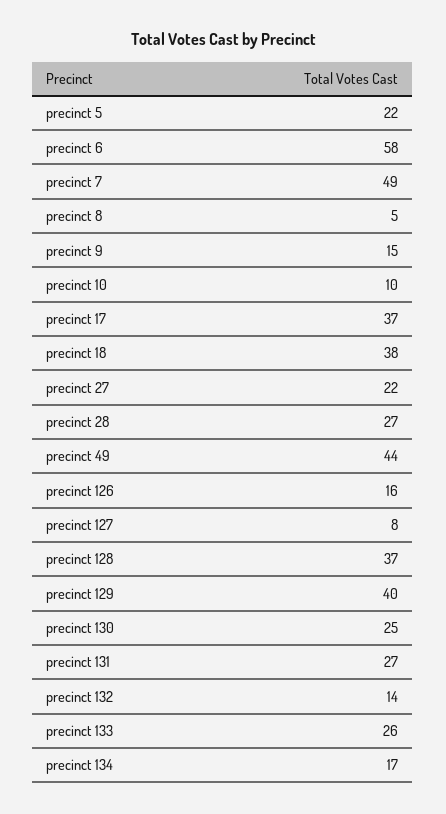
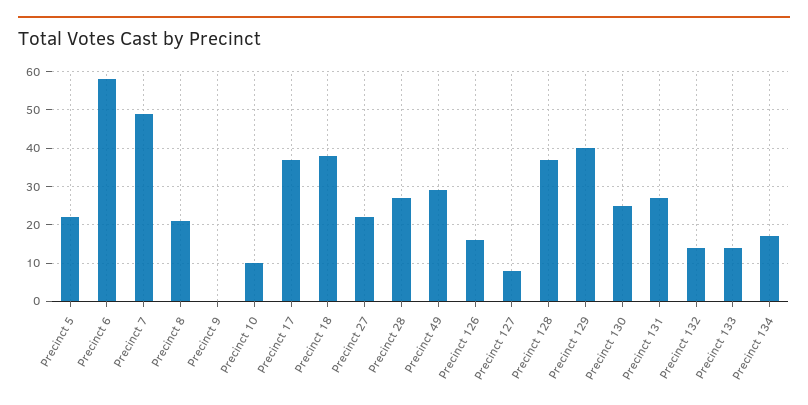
precinct 8: 5 -> 20
precinct 9: 15 -> 0
precinct 49: 44 -> 30
precinct 133: 26 -> 15

